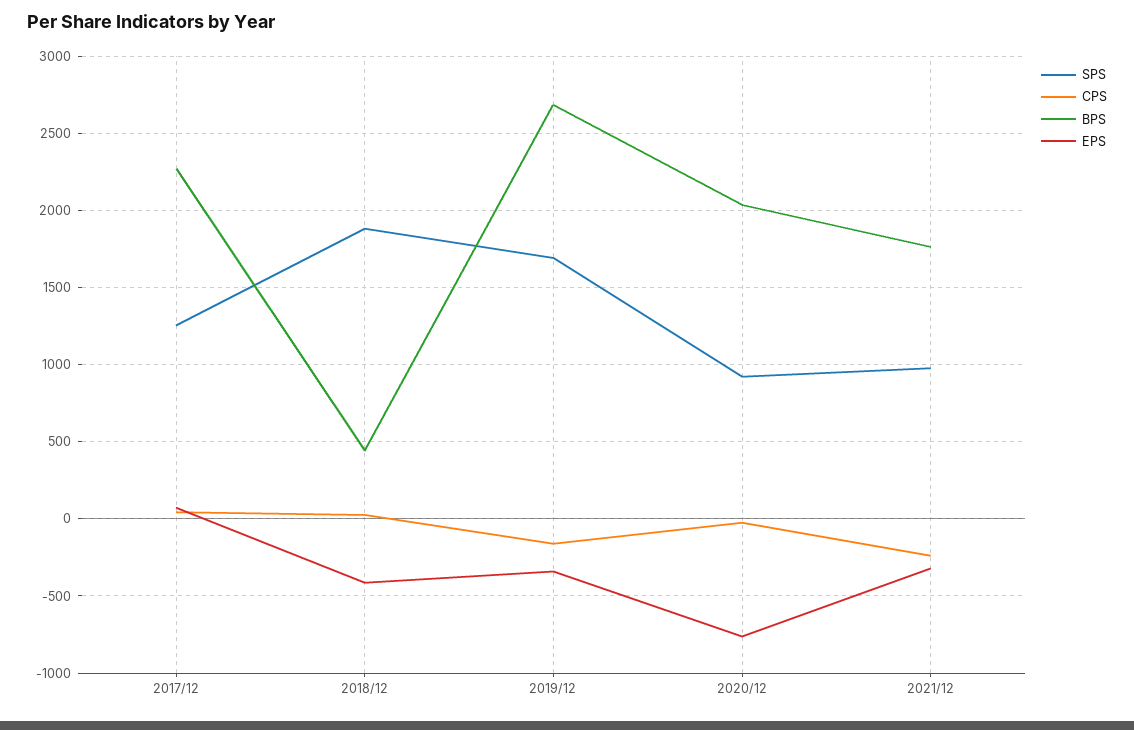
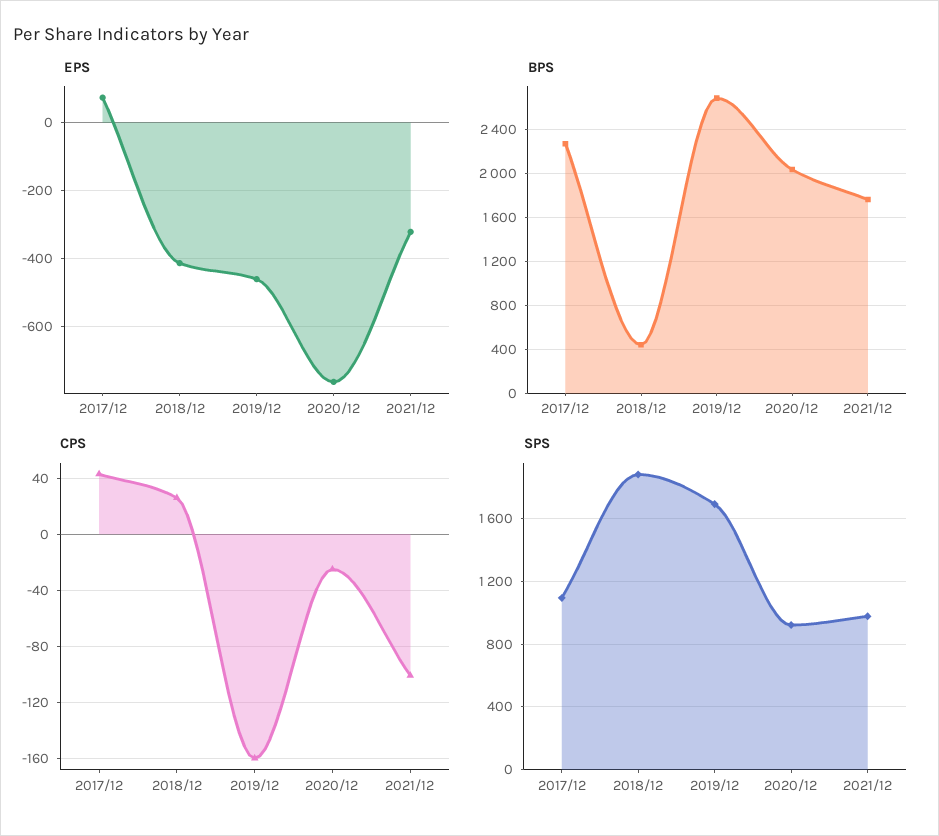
SPS, 2017/12: 1250 -> 1100
EPS, 2019/12: -350 -> -460
CPS, 2021/12: -250 -> -100

